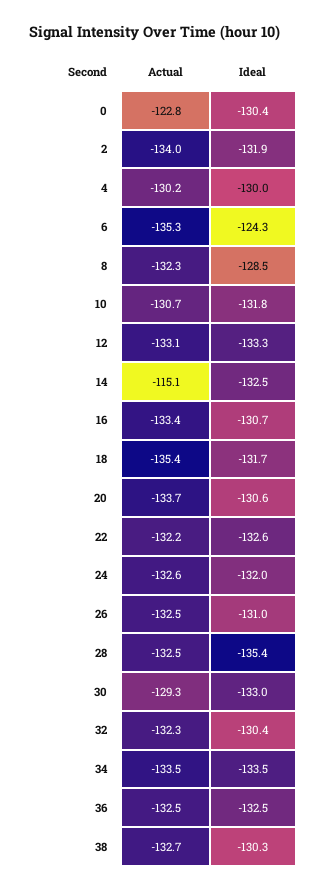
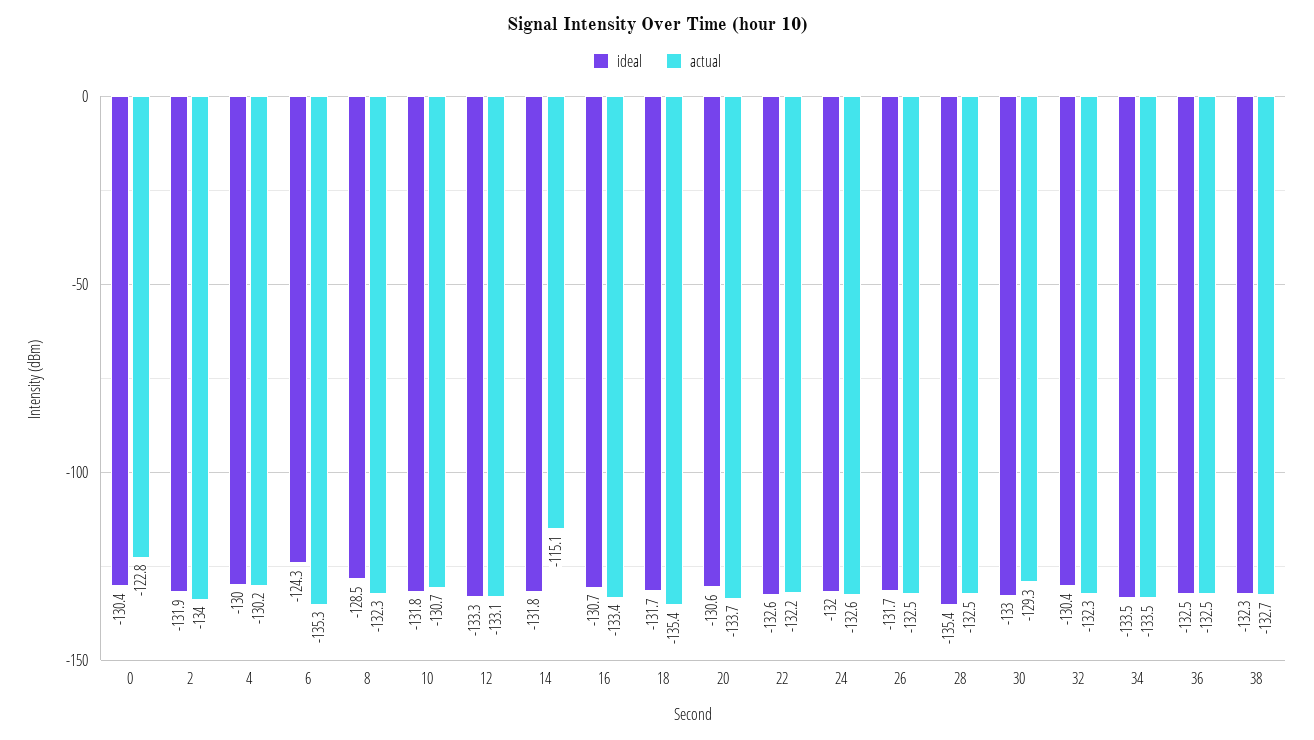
Ideal, 14: -132.5 -> -131.8
Ideal, 26: -131 -> -131.7
Ideal, 38: -130.3 -> -132.3

